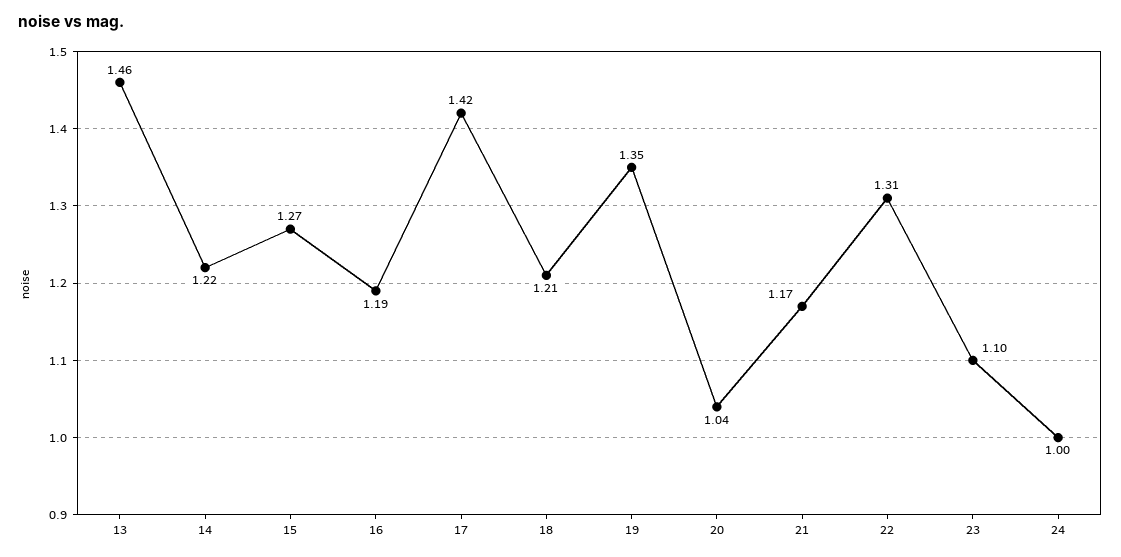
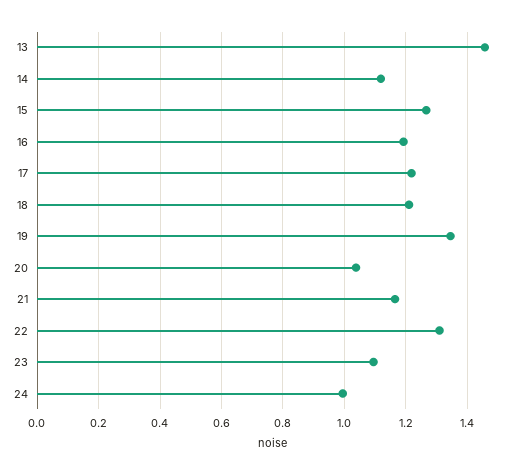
14: 1.22 -> 1.12
17: 1.42 -> 1.22

